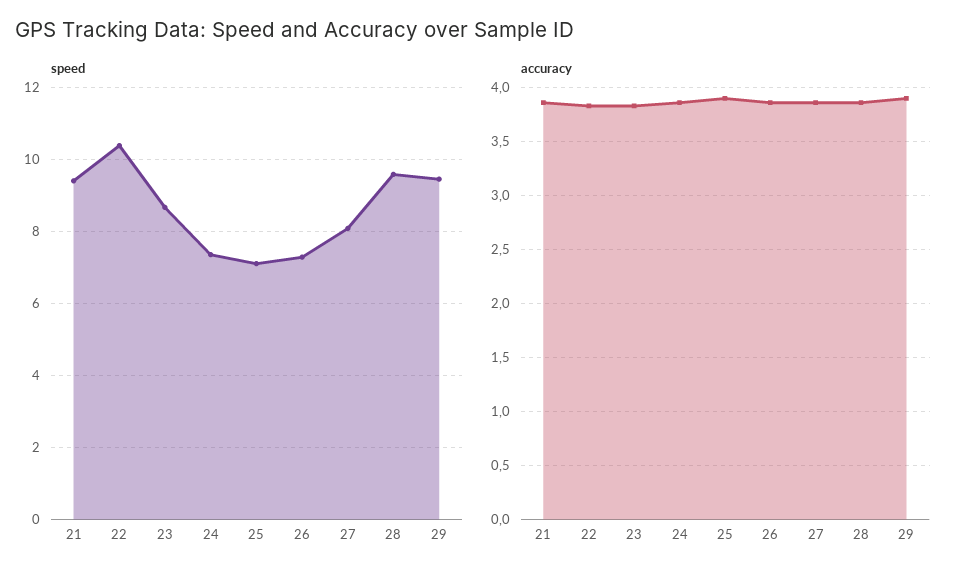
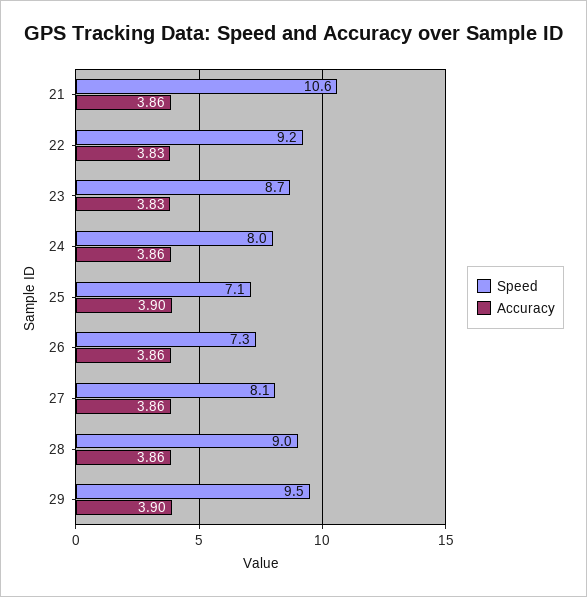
speed, 21: 9.4 -> 10.6
speed, 22: 10.4 -> 9.2
speed, 24: 7.4 -> 8
speed, 28: 9.6 -> 9

